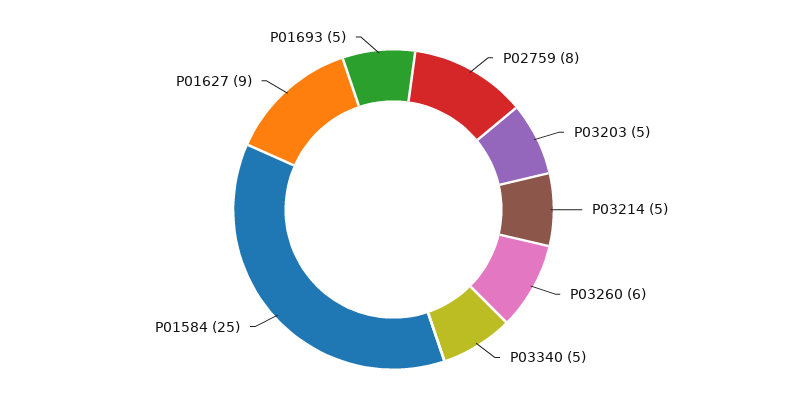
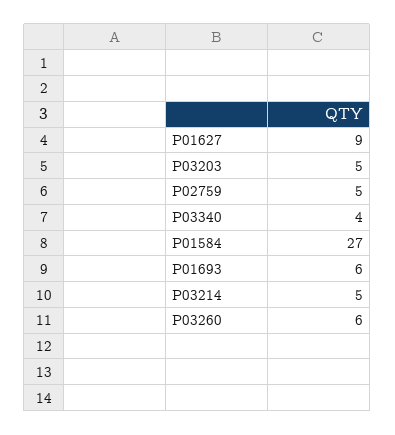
P02759: 8 -> 5
P03340: 5 -> 4
P01584: 25 -> 27
P01693: 5 -> 6

